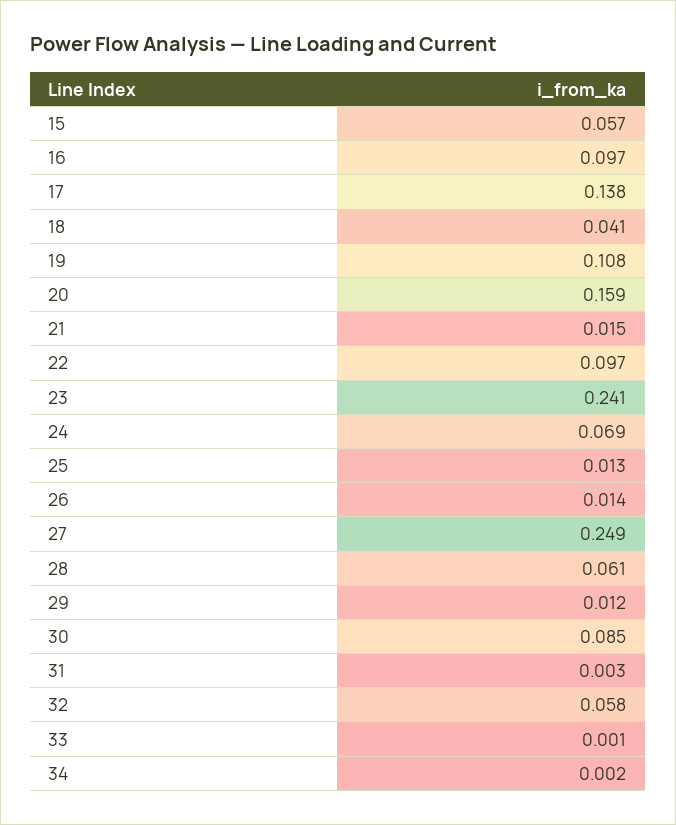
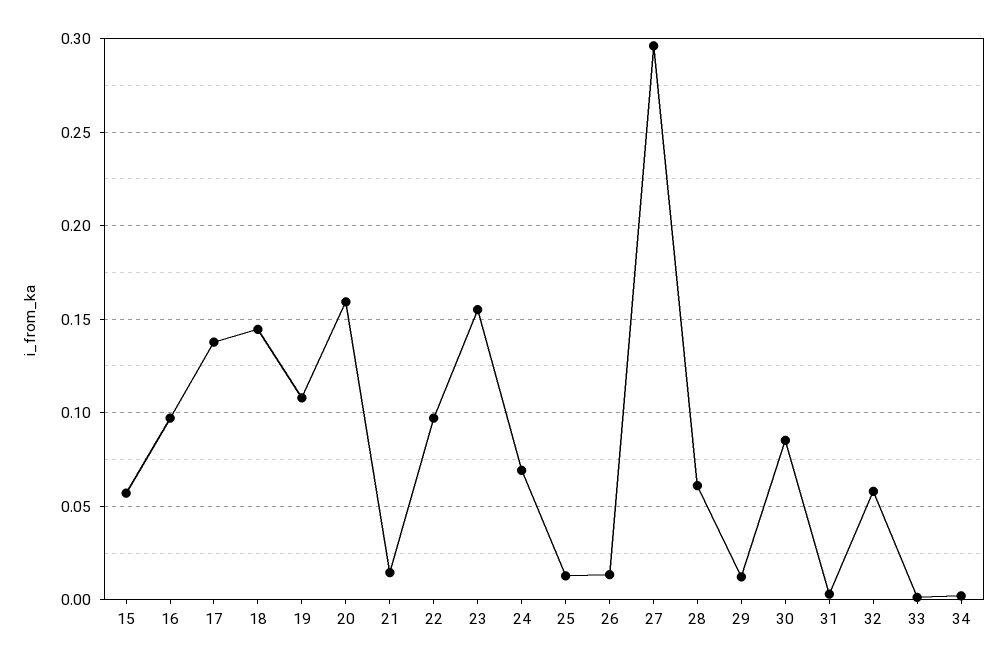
18: 0.041 -> 0.145
23: 0.241 -> 0.155
27: 0.249 -> 0.295

